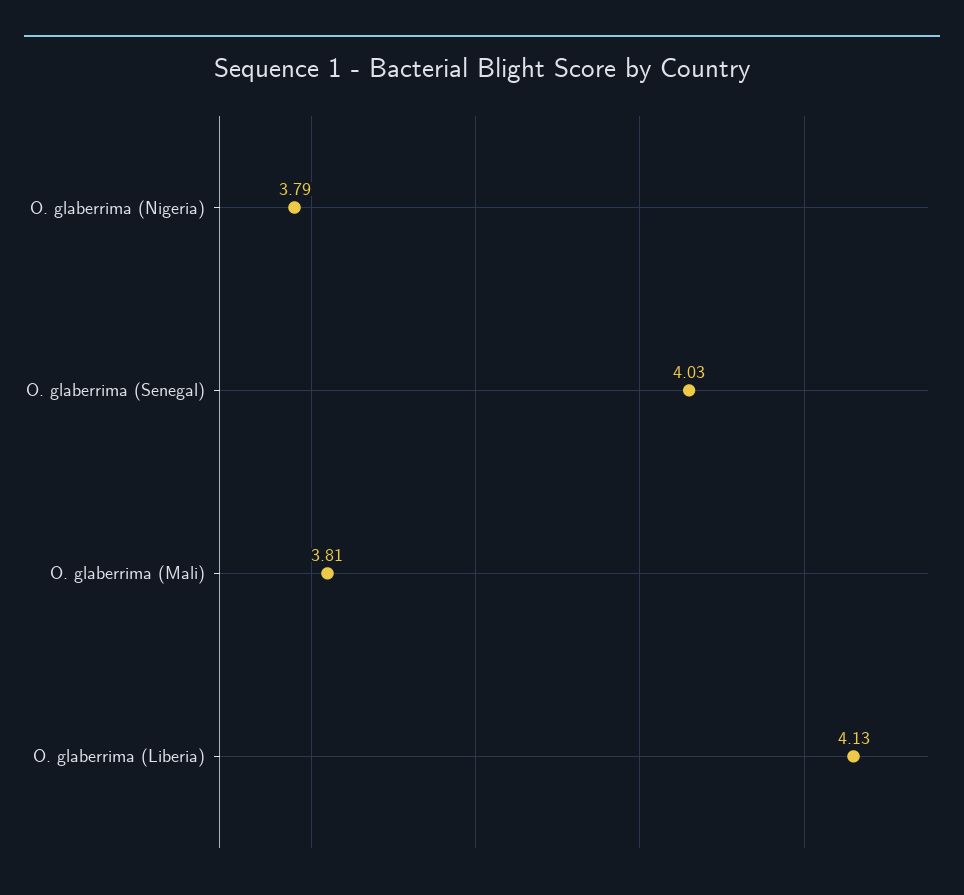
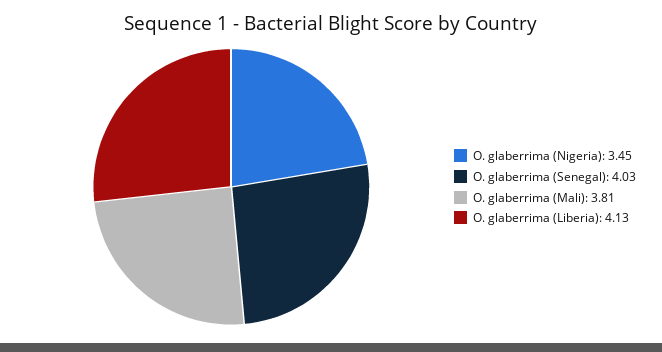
O. glaberrima (Nigeria): 3.79 -> 3.45

